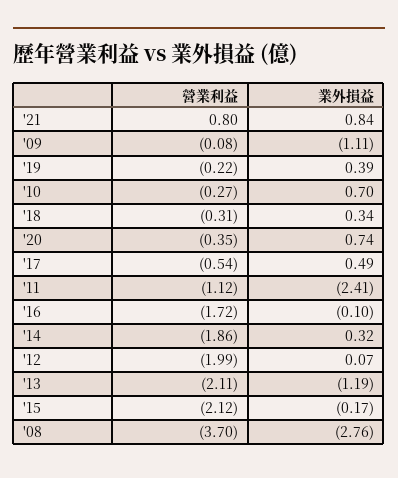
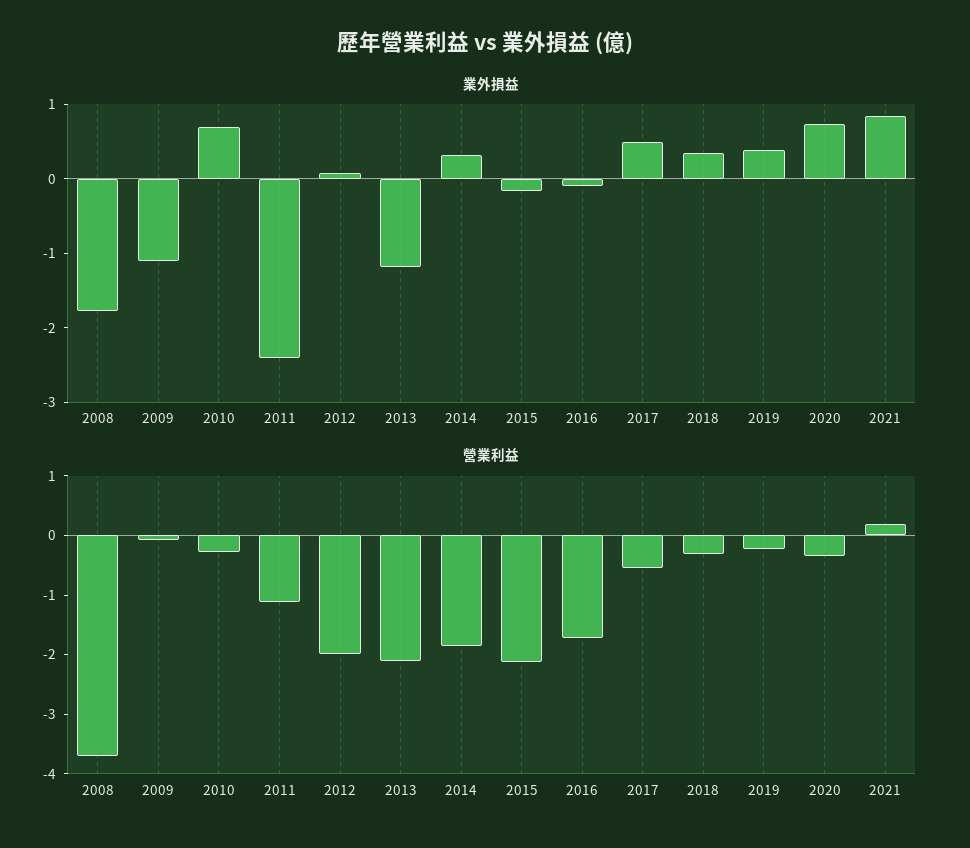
營業利益, '21: 0.8 -> 0.2
業外損益, '08: -2.76 -> -1.8

